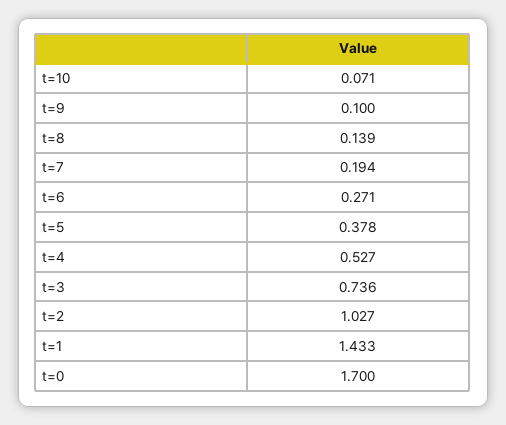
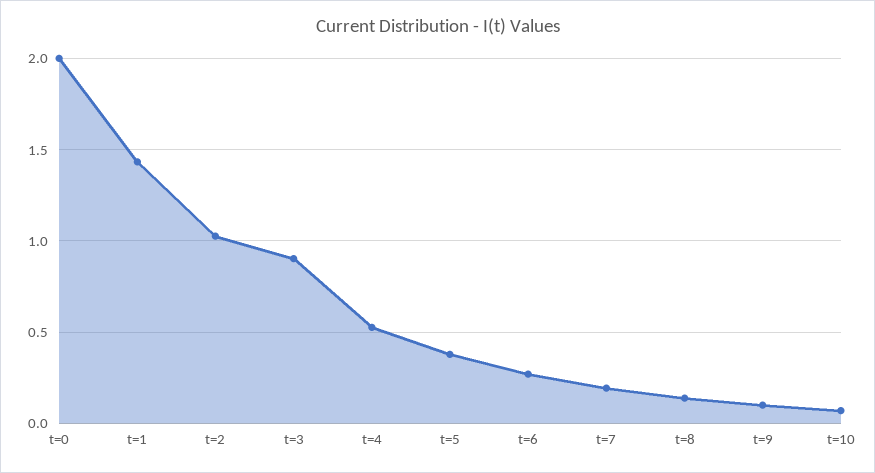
t=3: 0.736 -> 0.9
t=0: 1.7 -> 2

